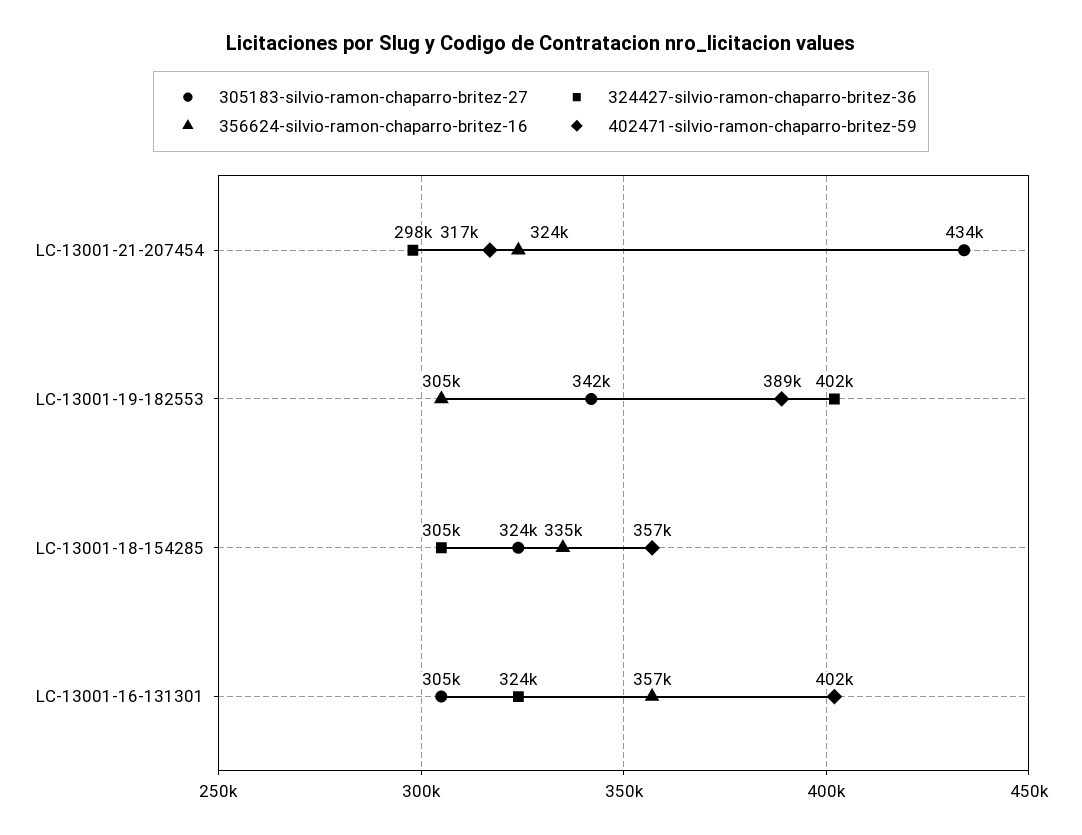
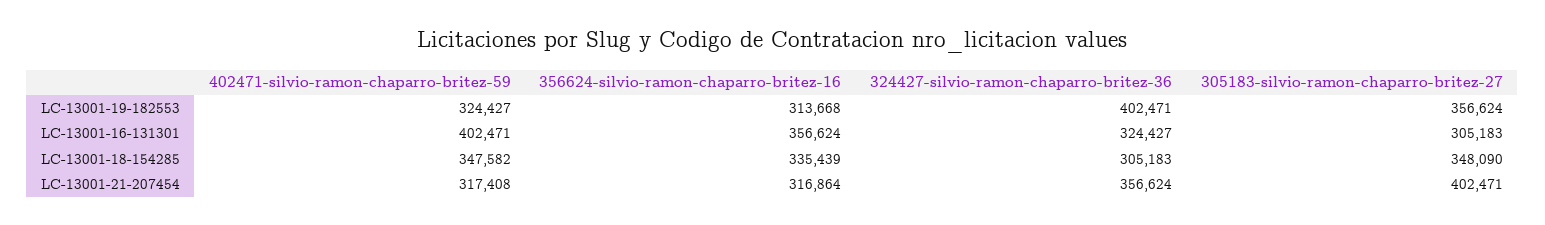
305183-silvio-ramon-chaparro-britez-27, LC-13001-21-207454: 434000 -> 402471
324427-silvio-ramon-chaparro-britez-36, LC-13001-21-207454: 298000 -> 356624
356624-silvio-ramon-chaparro-britez-16, LC-13001-21-207454: 324000 -> 316864
305183-silvio-ramon-chaparro-britez-27, LC-13001-19-182553: 342000 -> 356624
356624-silvio-ramon-chaparro-britez-16, LC-13001-19-182553: 305000 -> 313668
402471-silvio-ramon-chaparro-britez-59, LC-13001-19-182553: 389000 -> 324427
305183-silvio-ramon-chaparro-britez-27, LC-13001-18-154285: 324000 -> 348090
402471-silvio-ramon-chaparro-britez-59, LC-13001-18-154285: 357000 -> 347582

